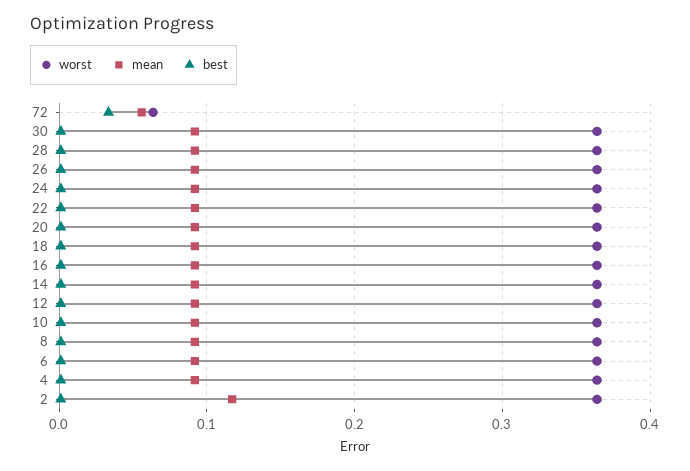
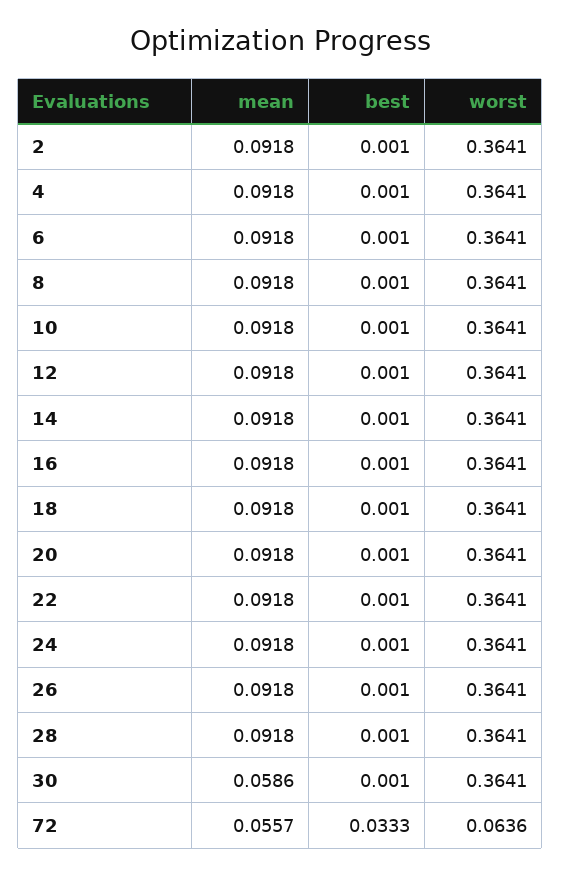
mean, 30: 0.09 -> 0.0586
mean, 2: 0.12 -> 0.0918

